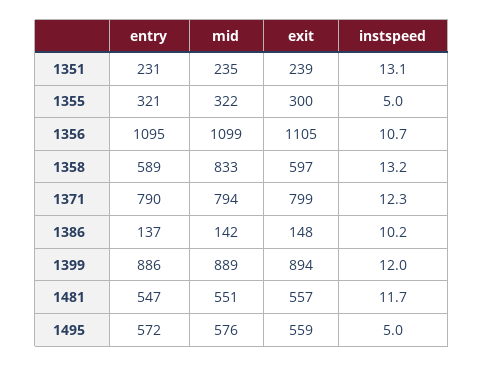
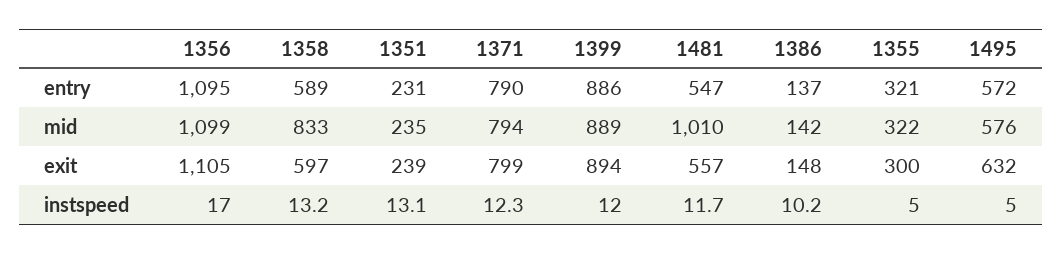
instspeed, 1356: 10.7 -> 17
mid, 1481: 551 -> 1010
exit, 1495: 559 -> 632

